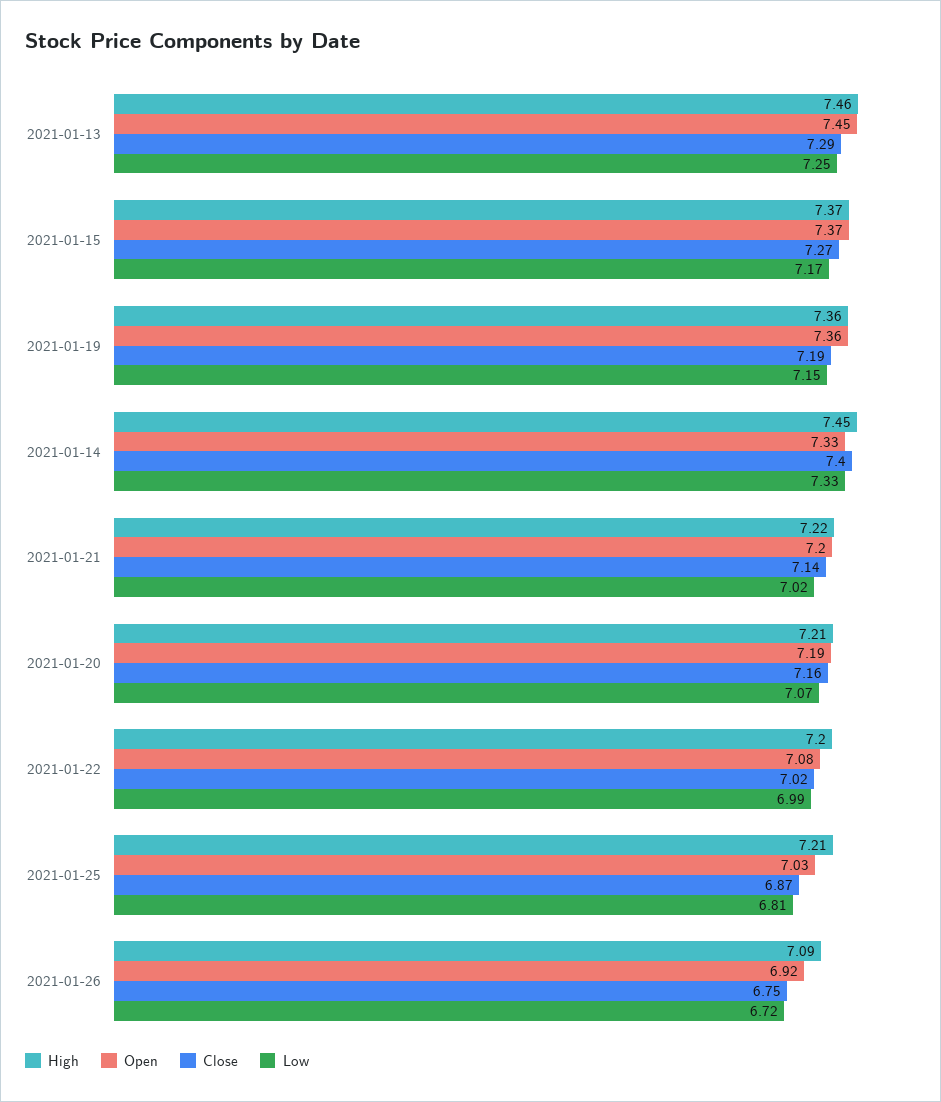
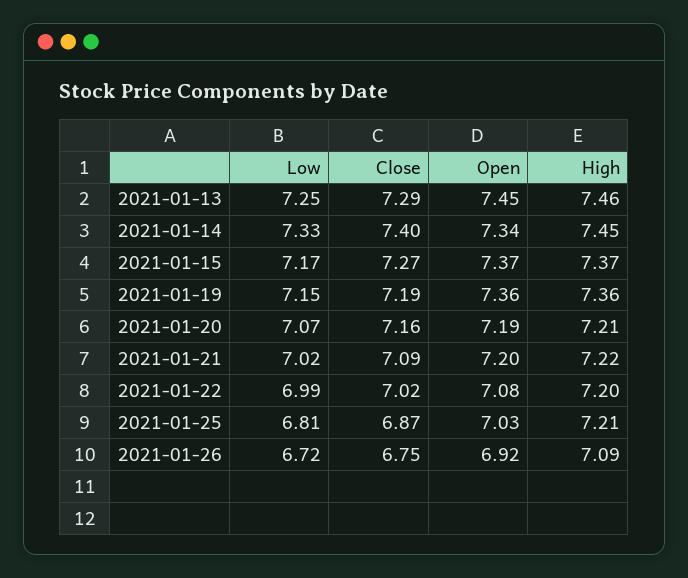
Open, 2021-01-14: 7.33 -> 7.34
Close, 2021-01-21: 7.14 -> 7.09

